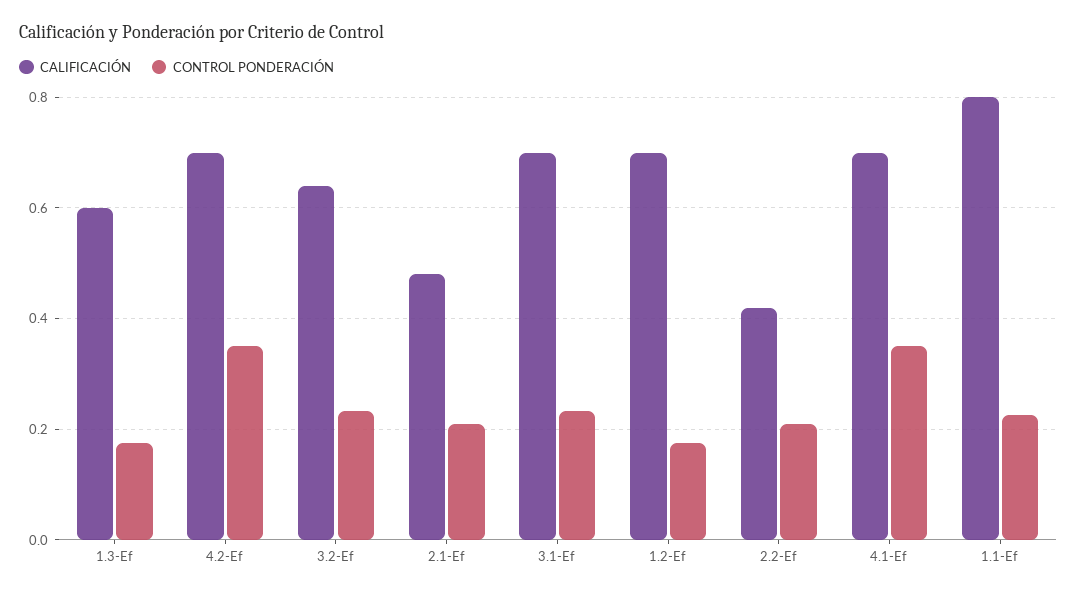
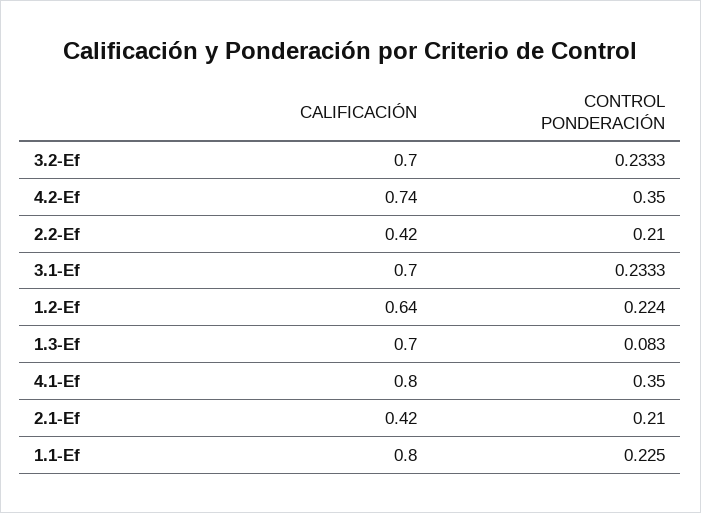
CALIFICACIÓN, 1.3-Ef: 0.6 -> 0.7
CONTROL PONDERACIÓN, 1.3-Ef: 0.18 -> 0.083
CALIFICACIÓN, 4.2-Ef: 0.7 -> 0.74
CALIFICACIÓN, 3.2-Ef: 0.64 -> 0.7
CALIFICACIÓN, 2.1-Ef: 0.48 -> 0.42
CALIFICACIÓN, 1.2-Ef: 0.7 -> 0.64
CONTROL PONDERACIÓN, 1.2-Ef: 0.18 -> 0.224
CALIFICACIÓN, 4.1-Ef: 0.7 -> 0.8

